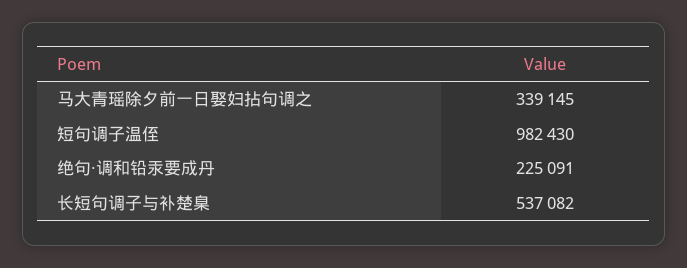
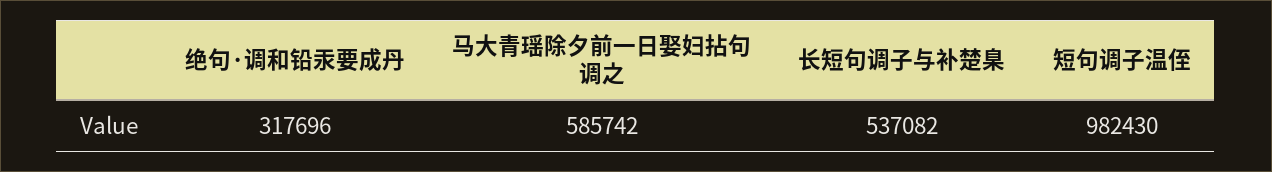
马大青瑶除夕前一日娶妇拈句调之: 339145 -> 585742
绝句·调和铅汞要成丹: 225091 -> 317696

